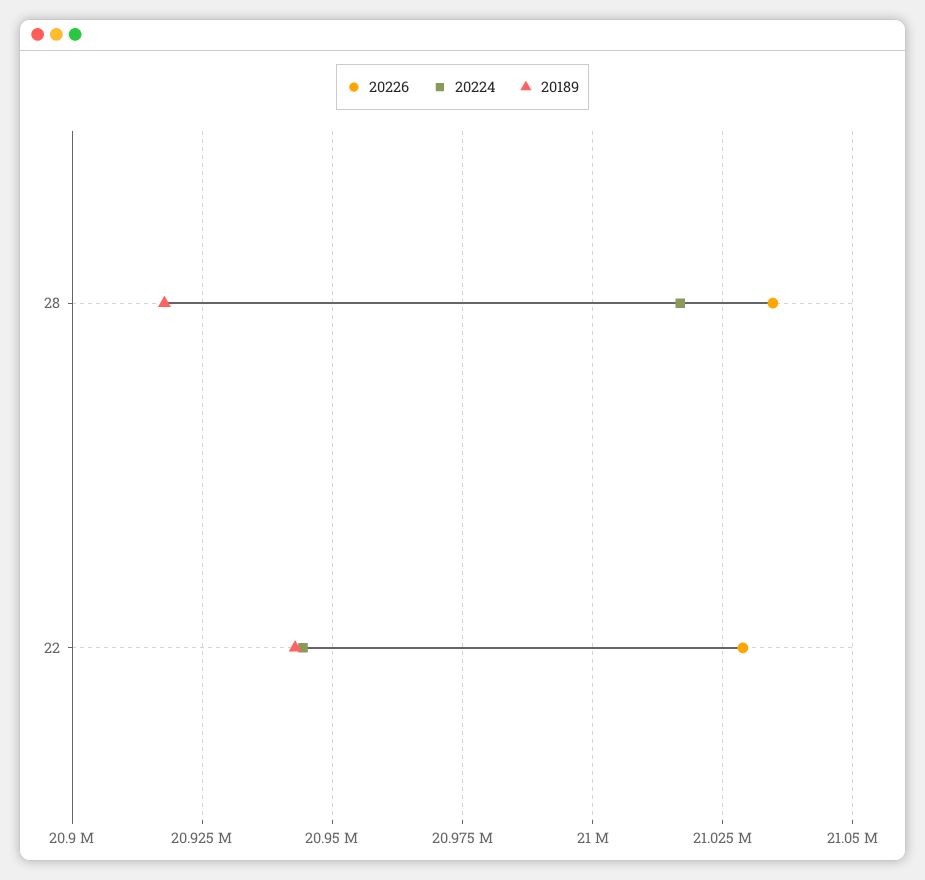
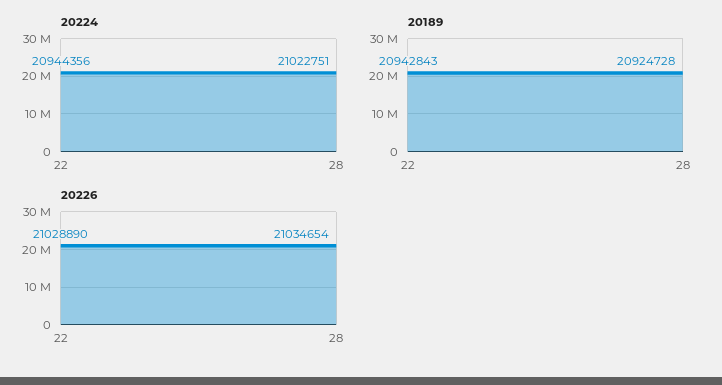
20224, 28: 21017500 -> 21022751
20189, 28: 20917500 -> 20924728

